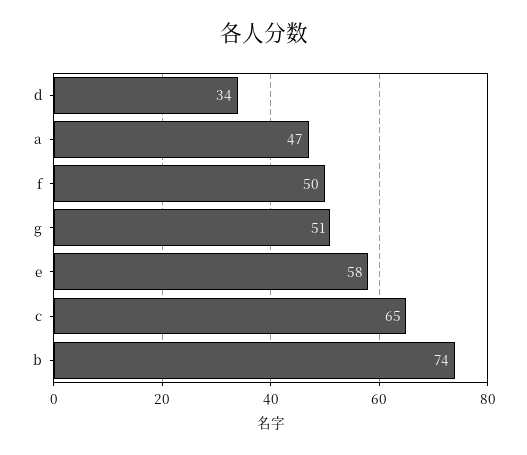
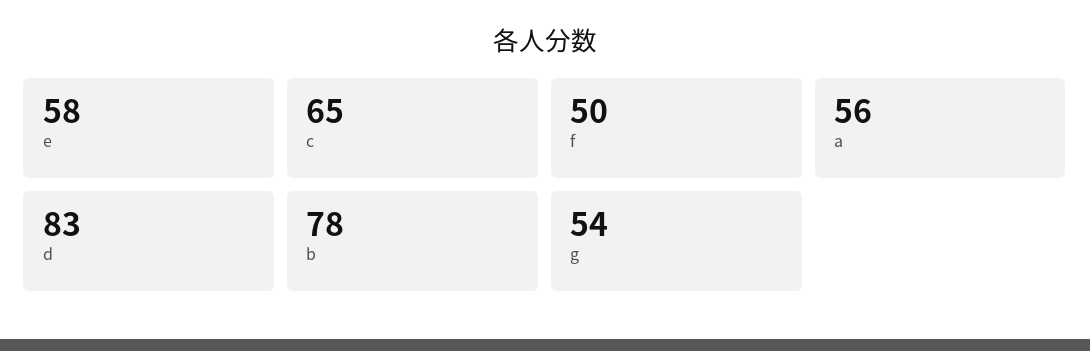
d: 34 -> 83
a: 47 -> 56
g: 51 -> 54
b: 74 -> 78

